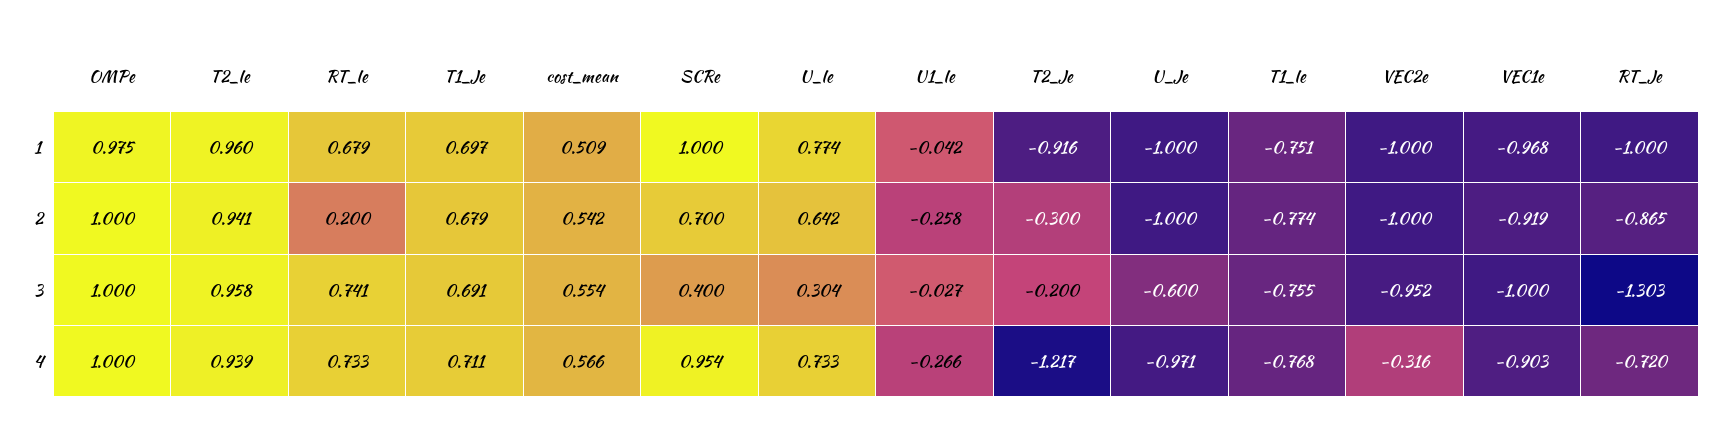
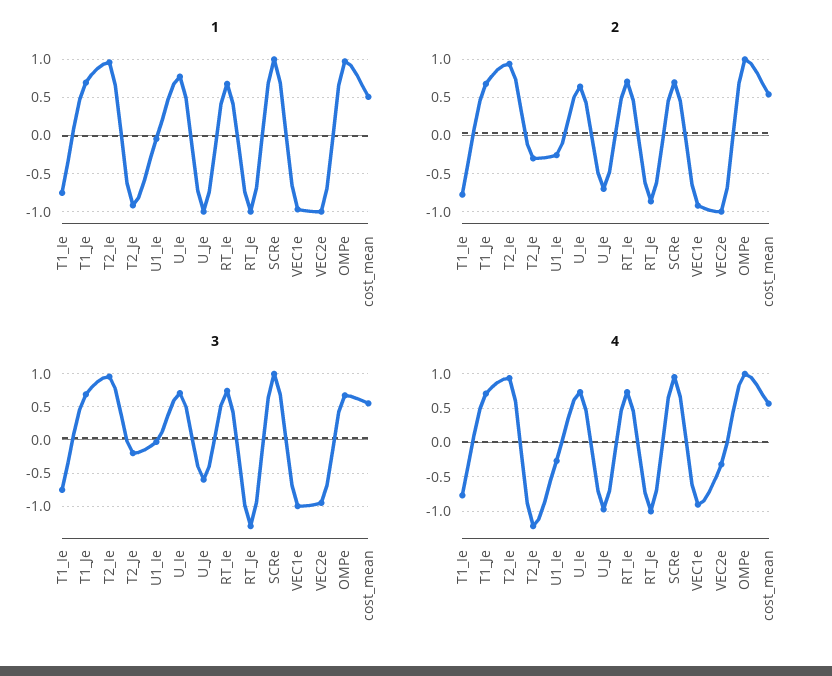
2, RT_Ie: 0.2 -> 0.7
2, U_Je: -1 -> -0.7
3, OMPe: 1 -> 0.7
3, SCRe: 0.4 -> 1
3, U_Ie: 0.304 -> 0.7
4, RT_Je: -0.72 -> -1

